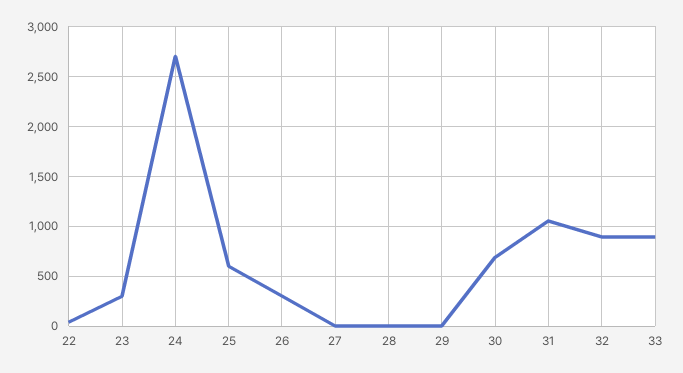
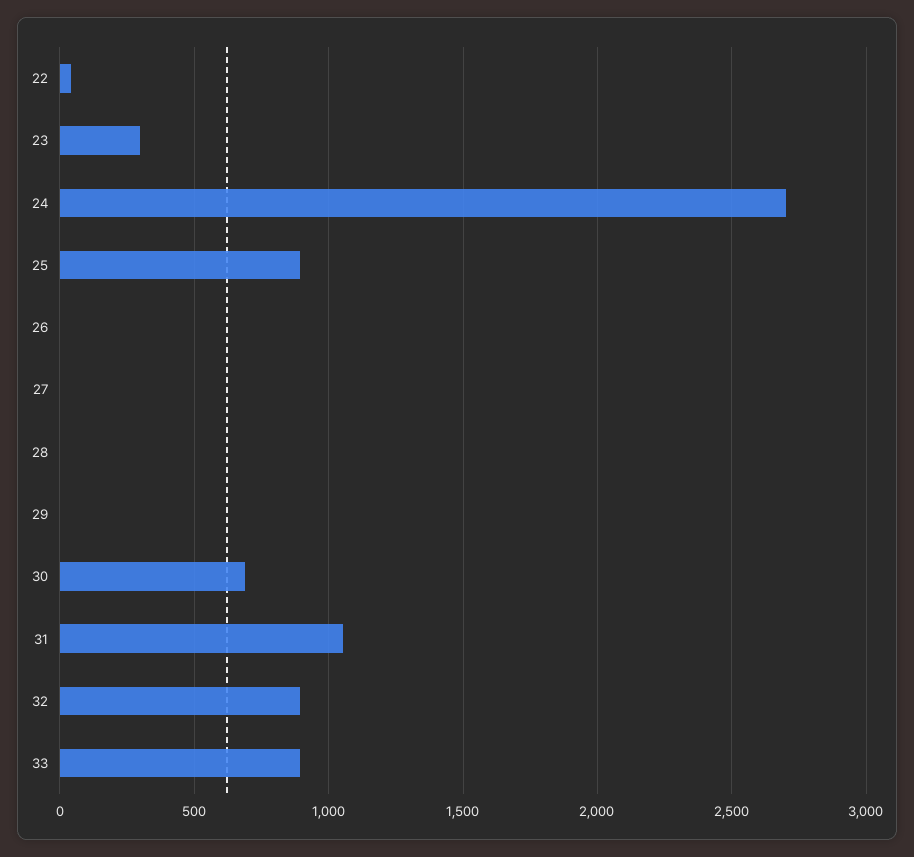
25: 600 -> 900
26: 300 -> 0

